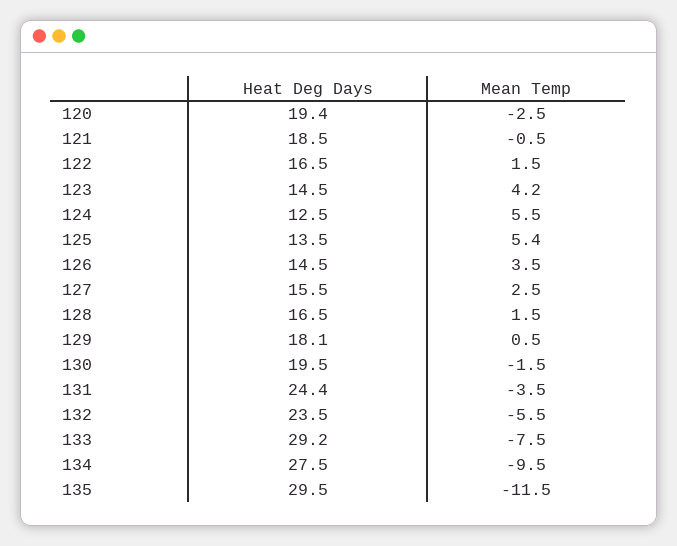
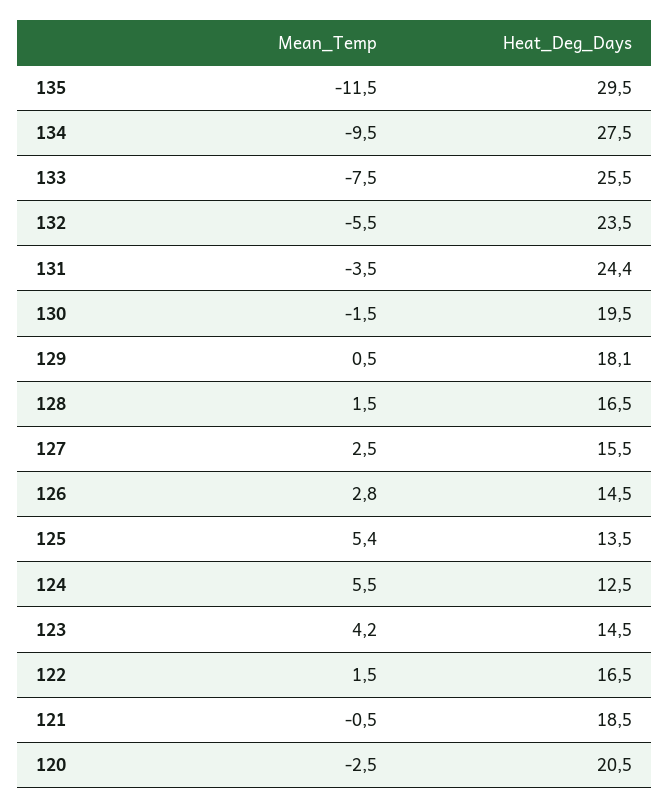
Heat Deg Days, 120: 19.4 -> 20.5
Mean Temp, 126: 3.5 -> 2.8
Heat Deg Days, 133: 29.2 -> 25.5

